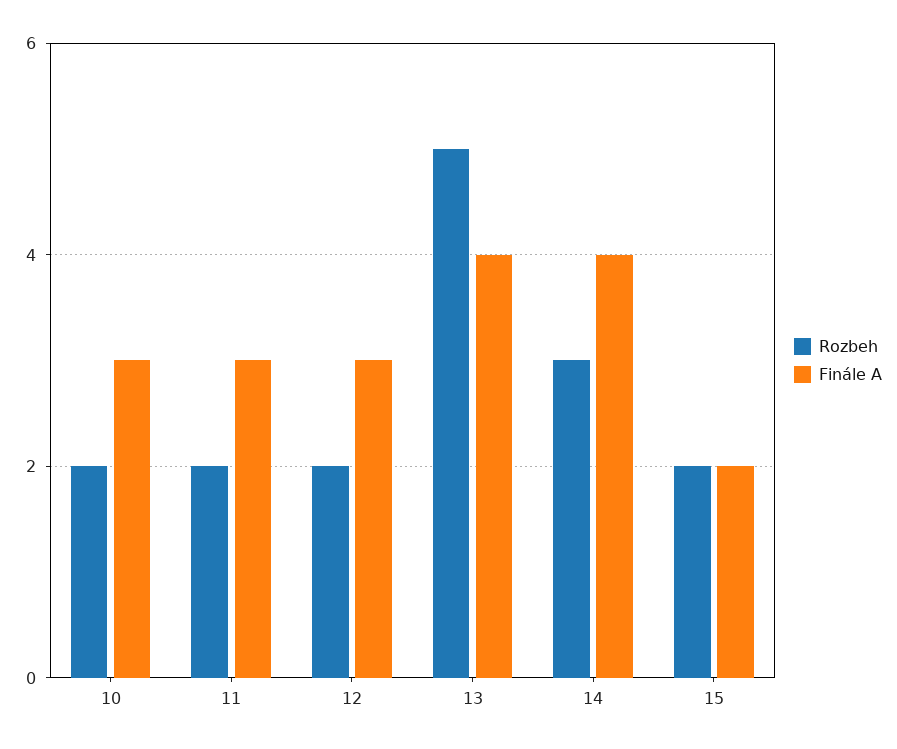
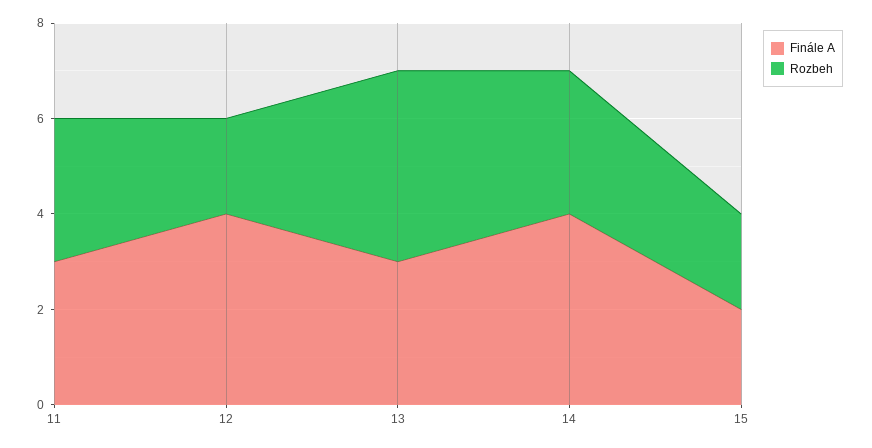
Rozbeh, 10: 2 -> none
Finále A, 10: 3 -> none
Rozbeh, 11: 2 -> 3
Finále A, 12: 3 -> 4
Rozbeh, 13: 5 -> 4
Finále A, 13: 4 -> 3

